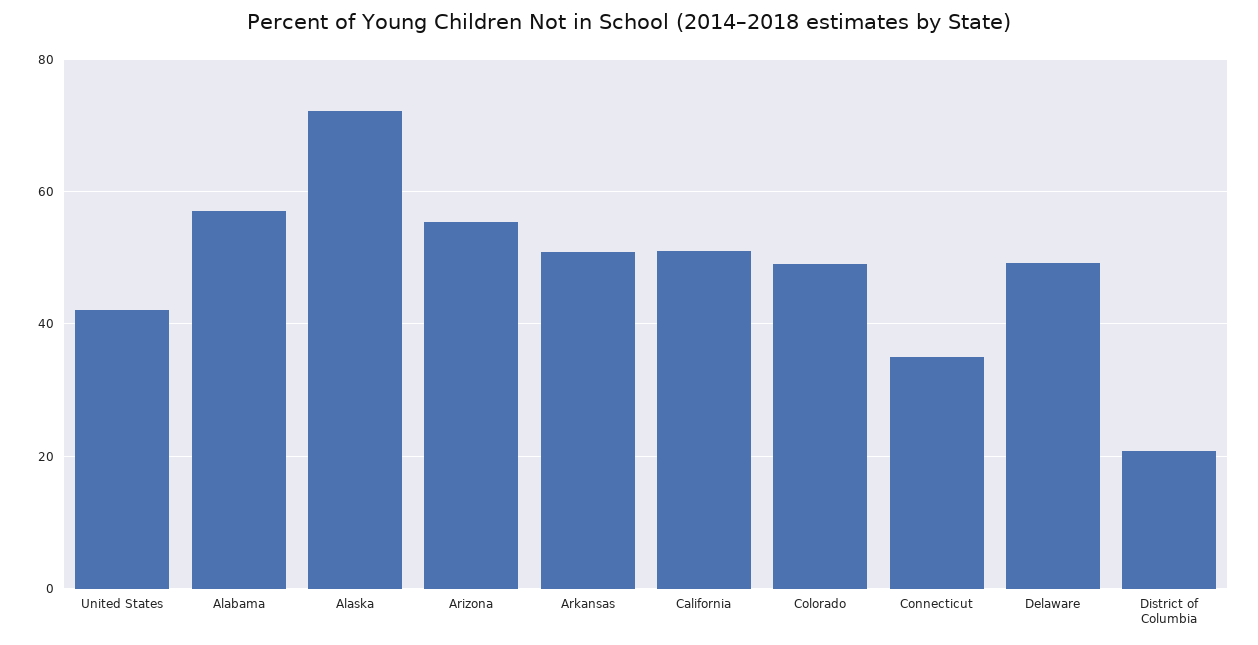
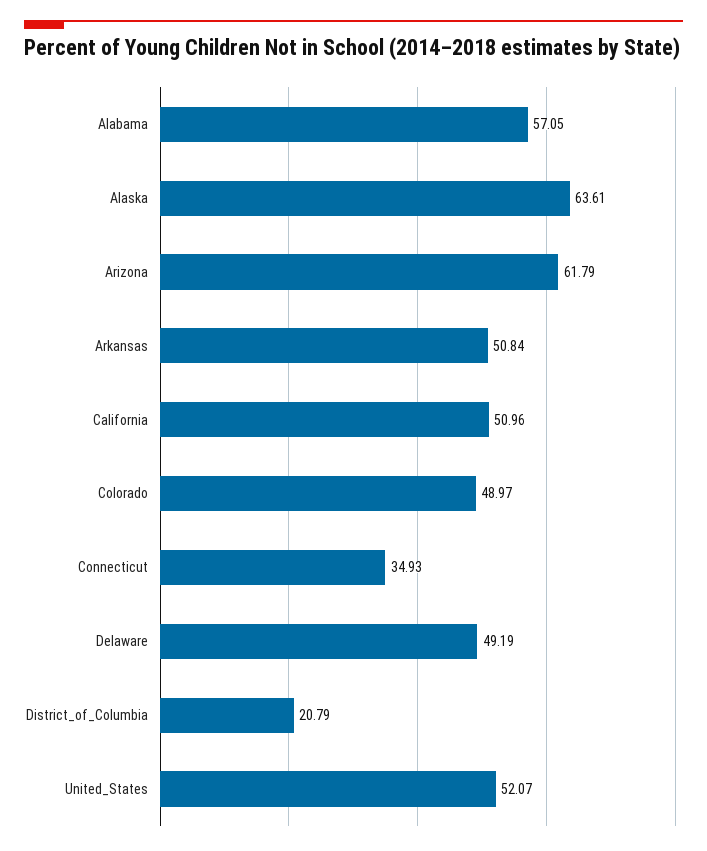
United States: 42 -> 52.07
Alaska: 72 -> 63.61
Arizona: 56 -> 61.79

